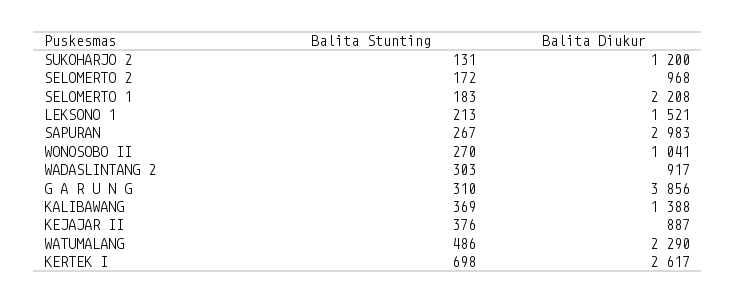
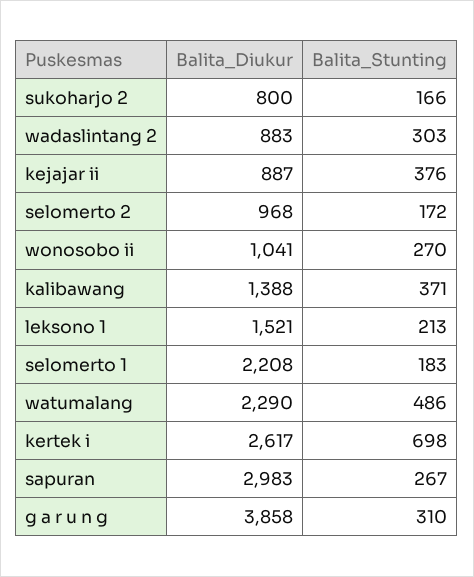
Balita Stunting, SUKOHARJO 2: 131 -> 166
Balita Diukur, SUKOHARJO 2: 1200 -> 800
Balita Diukur, WADASLINTANG 2: 917 -> 883
Balita Diukur, G A R U N G: 3856 -> 3858
Balita Stunting, KALIBAWANG: 369 -> 371

